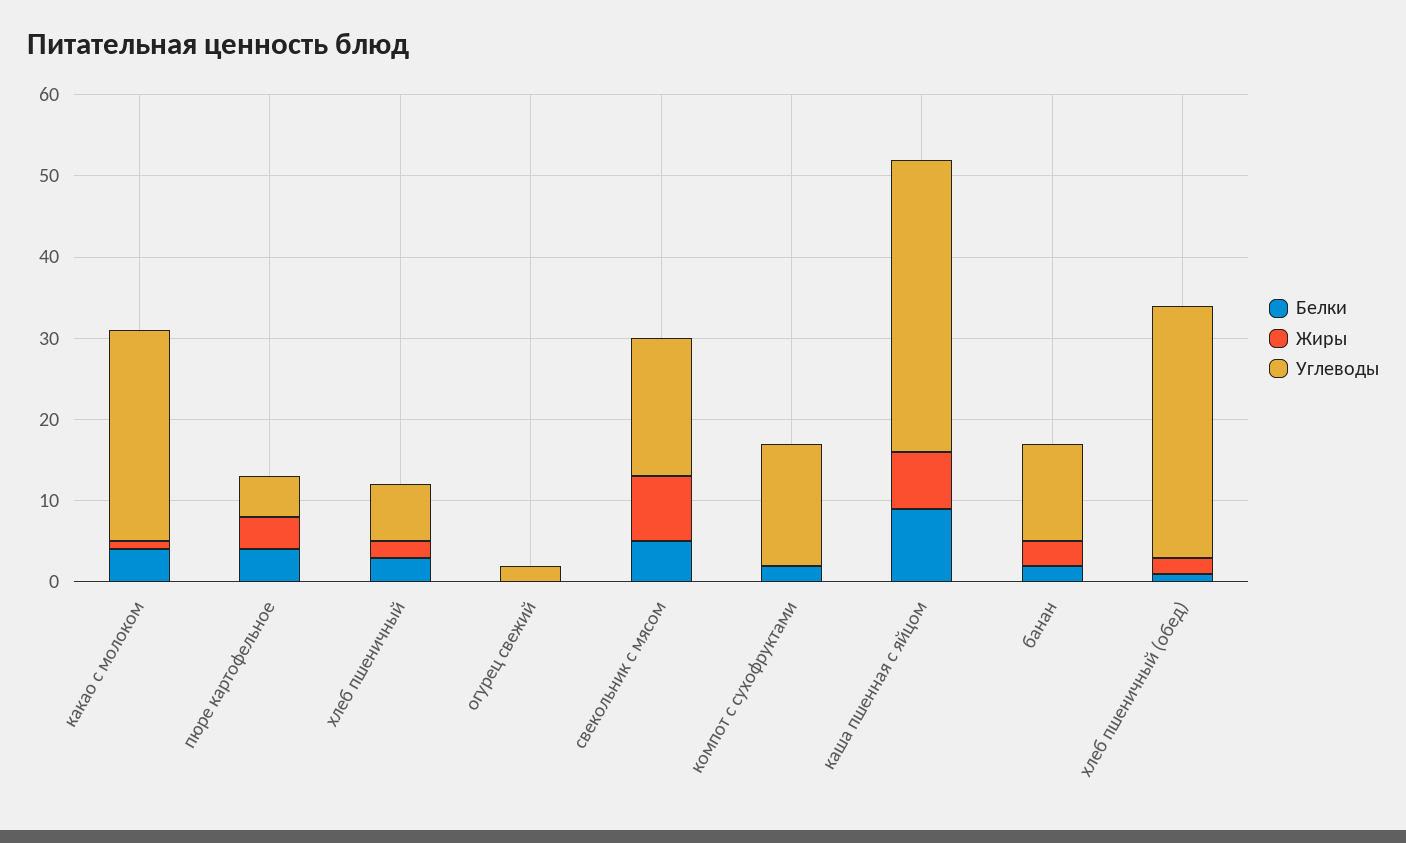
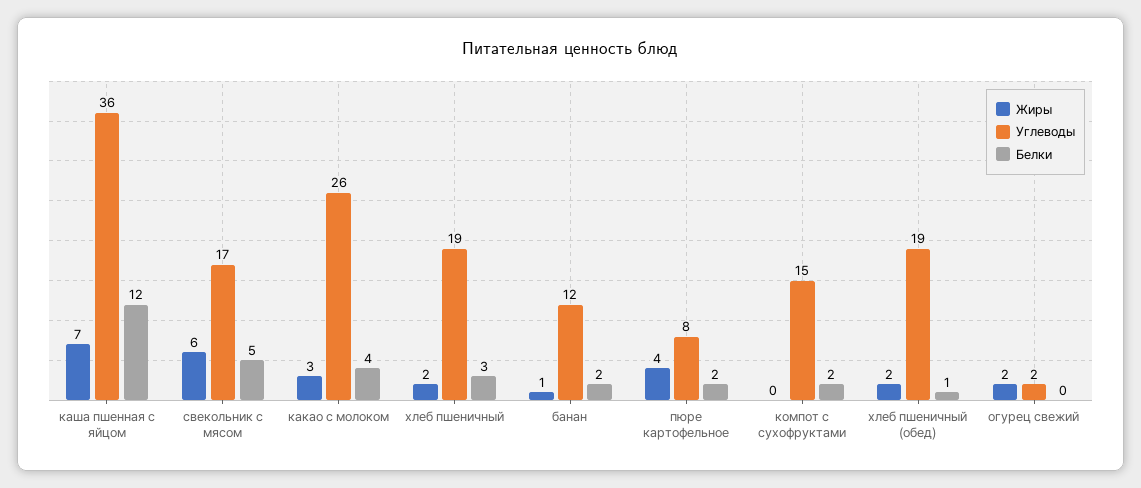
Жиры, какао с молоком: 1 -> 3
Белки, пюре картофельное: 4 -> 2
Углеводы, пюре картофельное: 5 -> 8
Углеводы, хлеб пшеничный: 7 -> 19
Жиры, огурец свежий: 0 -> 2
Жиры, свекольник с мясом: 8 -> 6
Белки, каша пшенная с яйцом: 9 -> 12
Жиры, банан: 3 -> 1
Углеводы, хлеб пшеничный (обед): 31 -> 19

